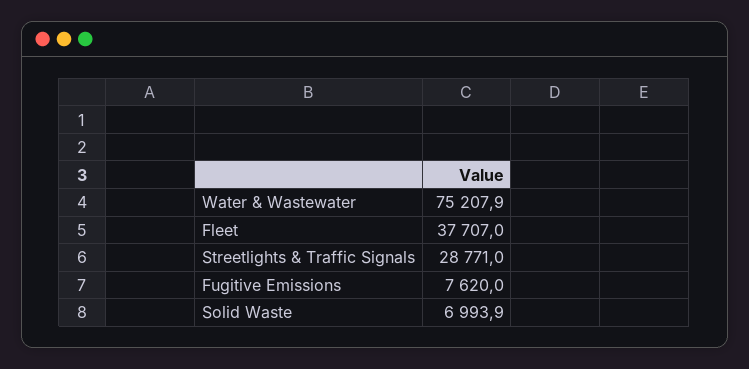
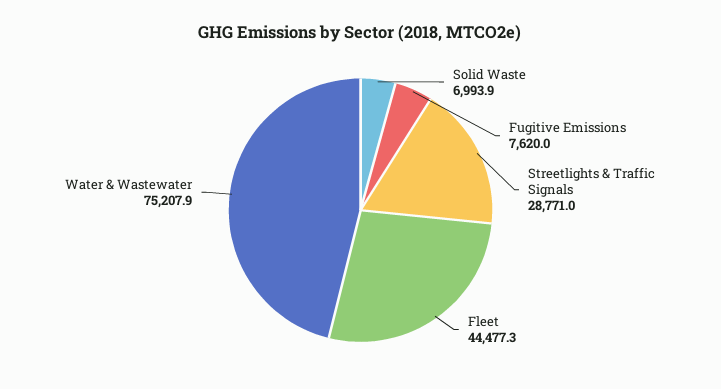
Fleet: 37707 -> 44477.3

